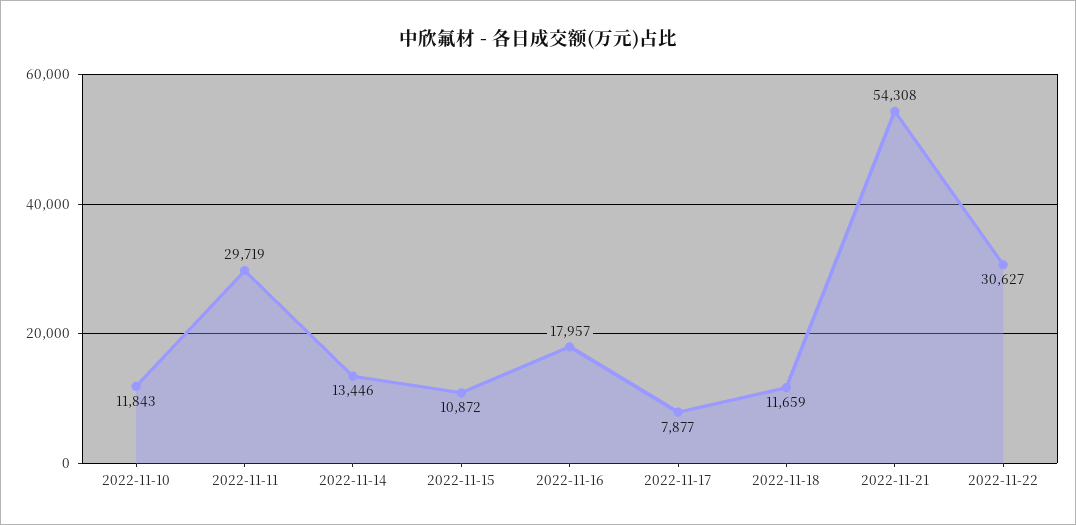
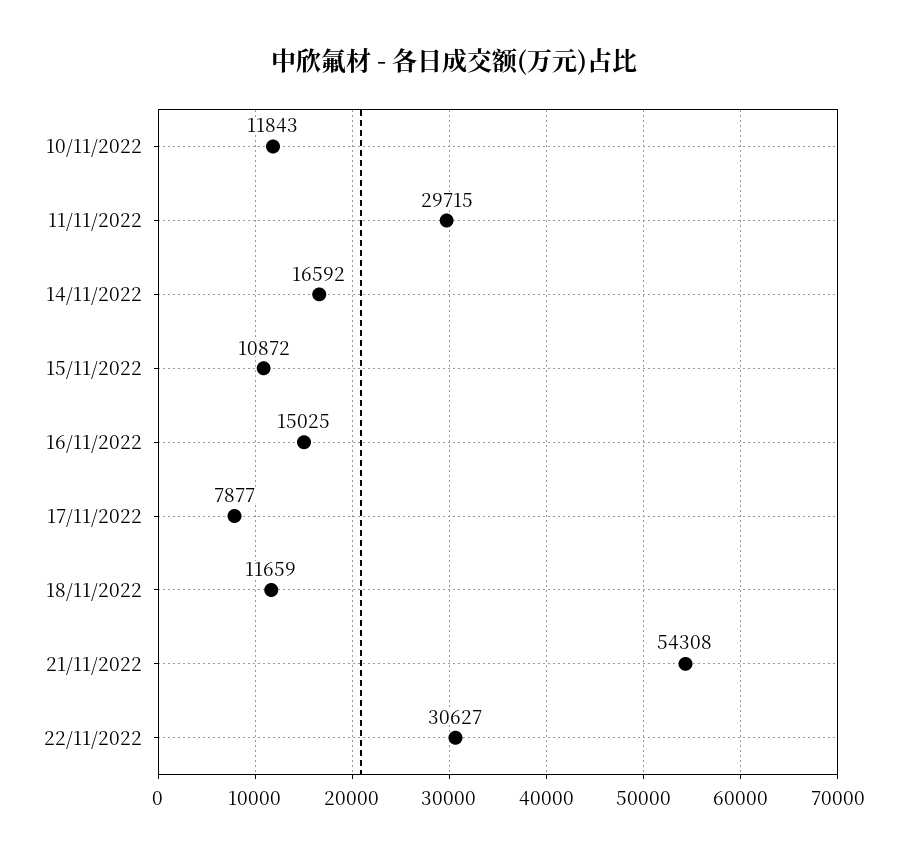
2022-11-11: 29719 -> 29715
2022-11-14: 13446 -> 16592
2022-11-16: 17957 -> 15025

